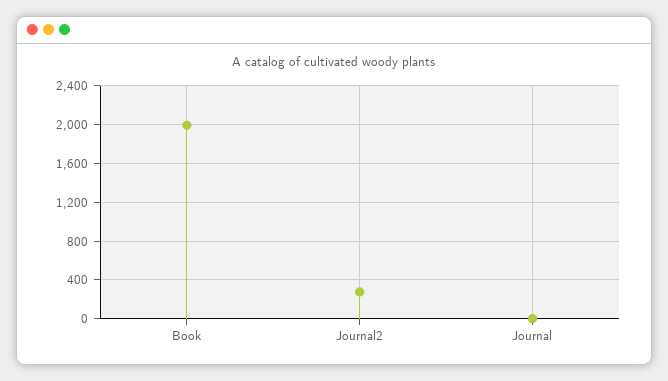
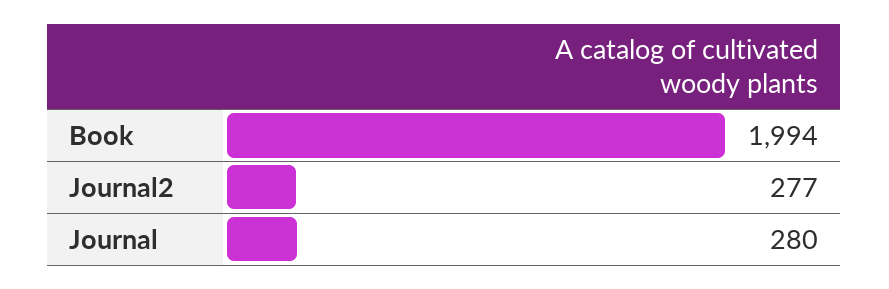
Journal: 0 -> 280

